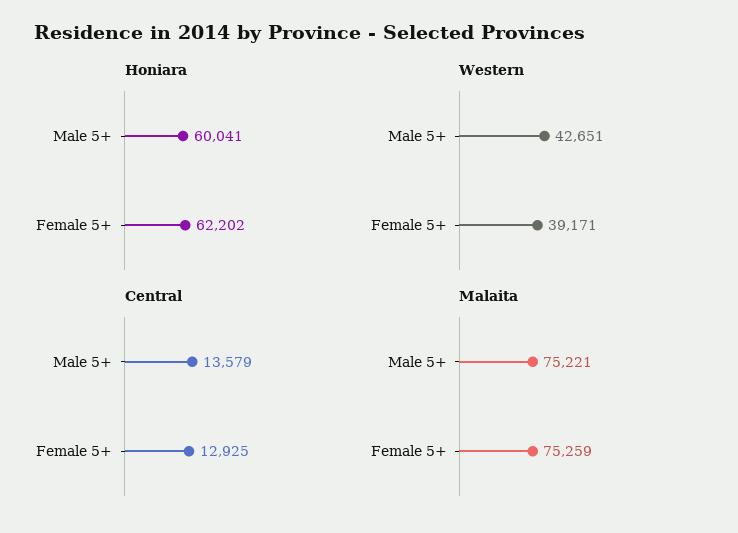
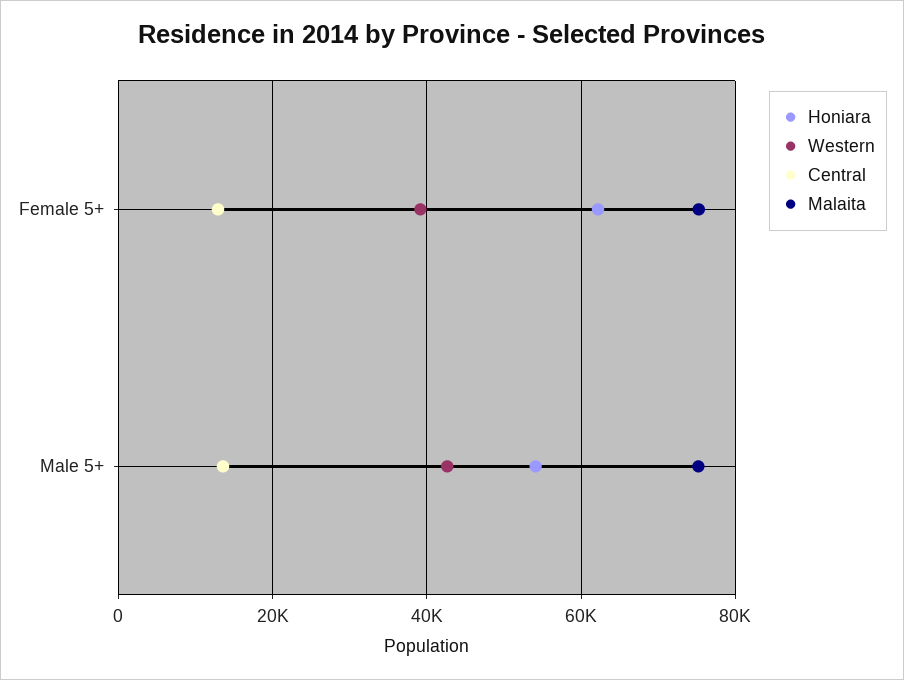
Honiara, Male 5+: 60041 -> 54000

